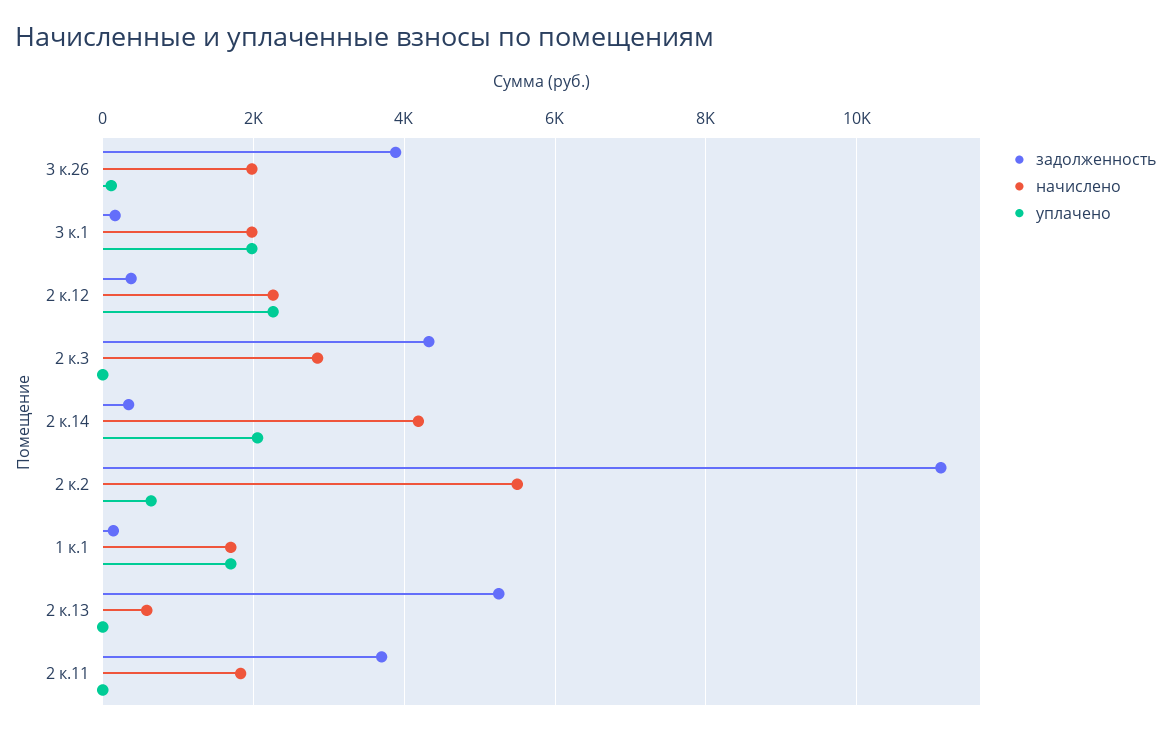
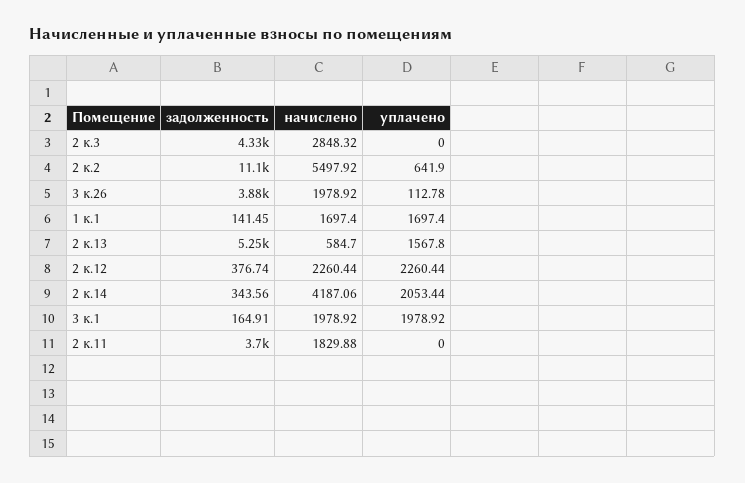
уплачено, 2 к.13: 0 -> 1567.8

